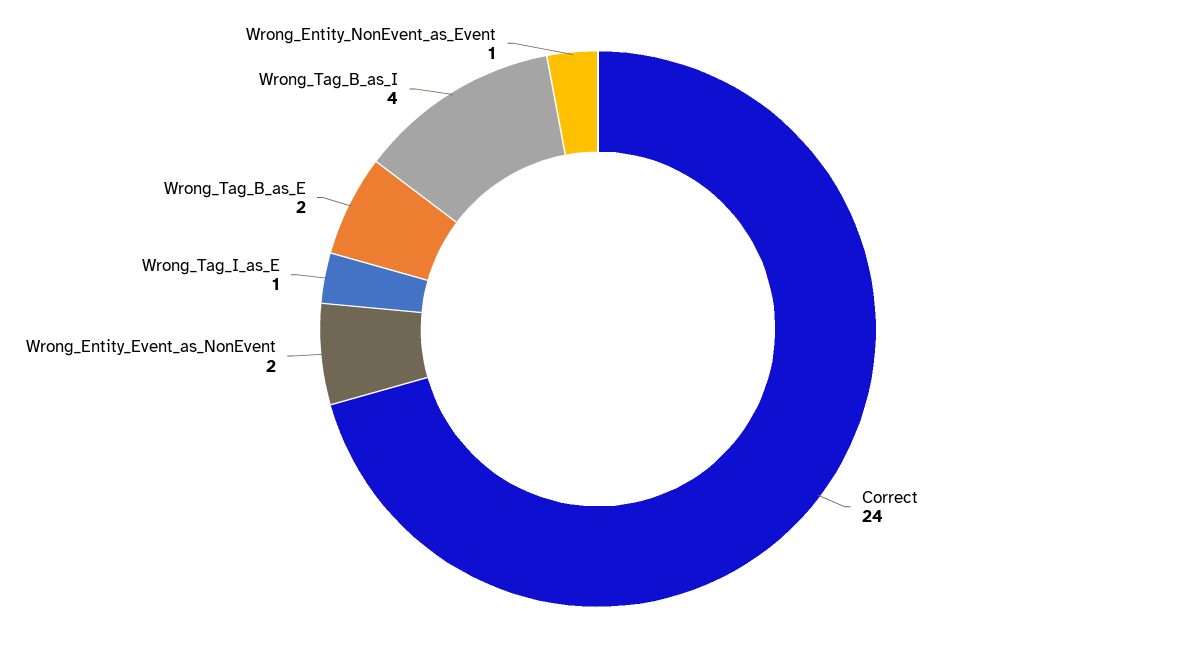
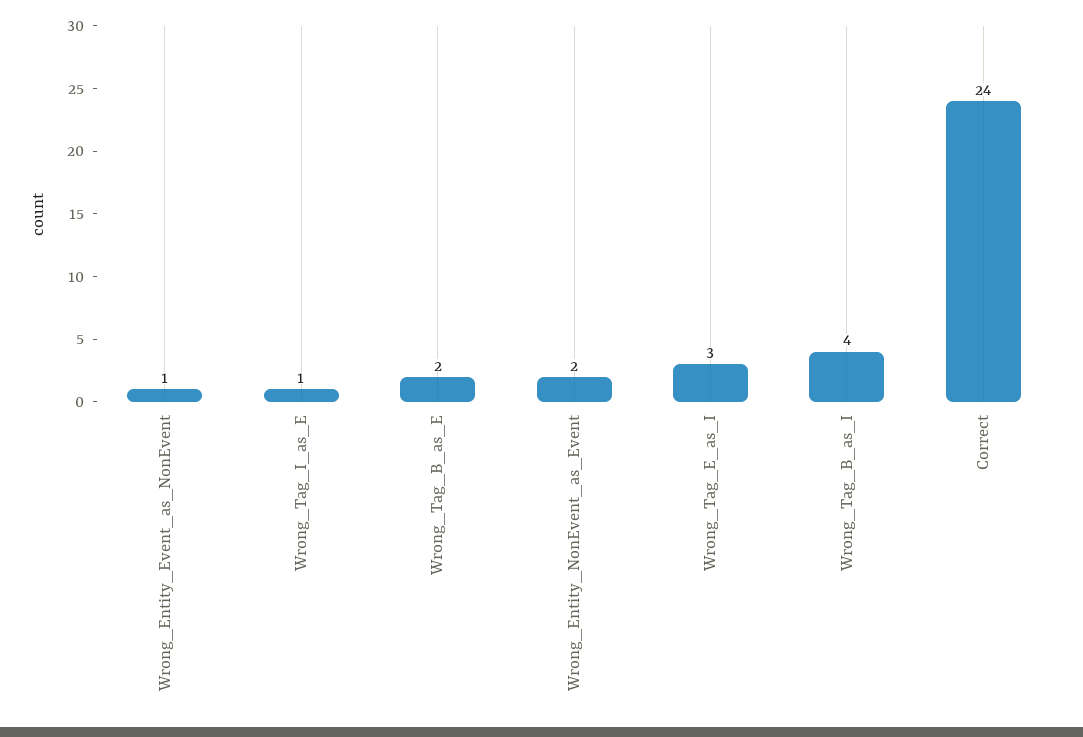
Wrong_Entity_Event_as_NonEvent: 2 -> 1
Wrong_Entity_NonEvent_as_Event: 1 -> 2
Wrong_Tag_E_as_I: none -> 3

